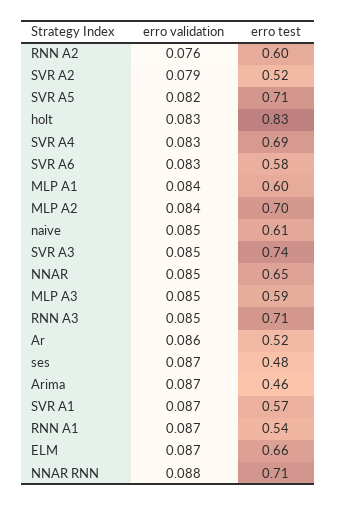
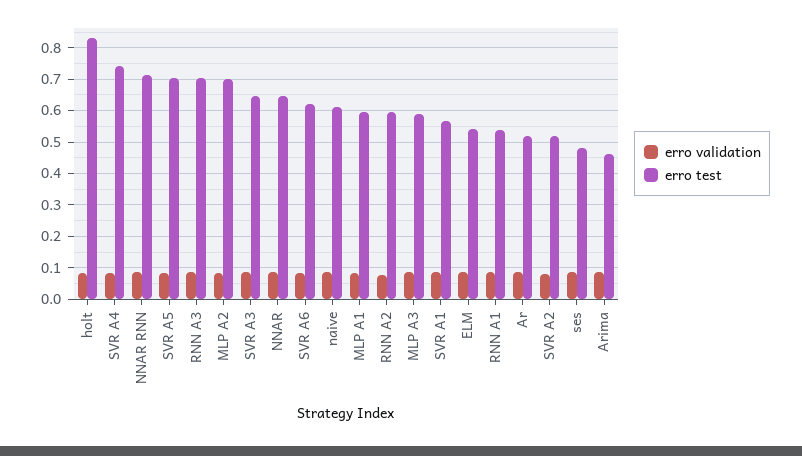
erro test, SVR A4: 0.69 -> 0.74
erro test, SVR A6: 0.58 -> 0.62
erro test, SVR A3: 0.74 -> 0.64
erro test, ELM: 0.66 -> 0.54

